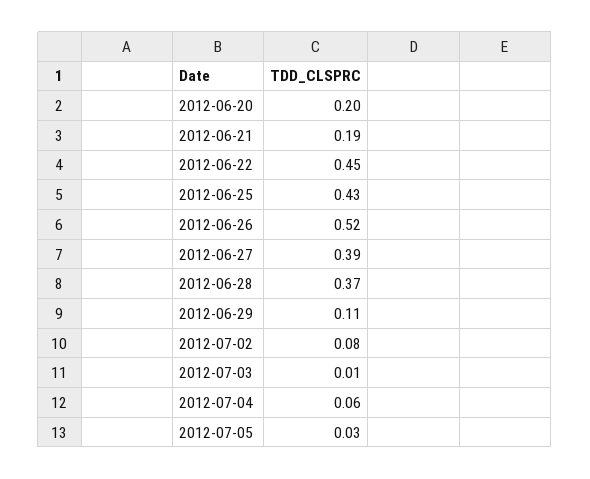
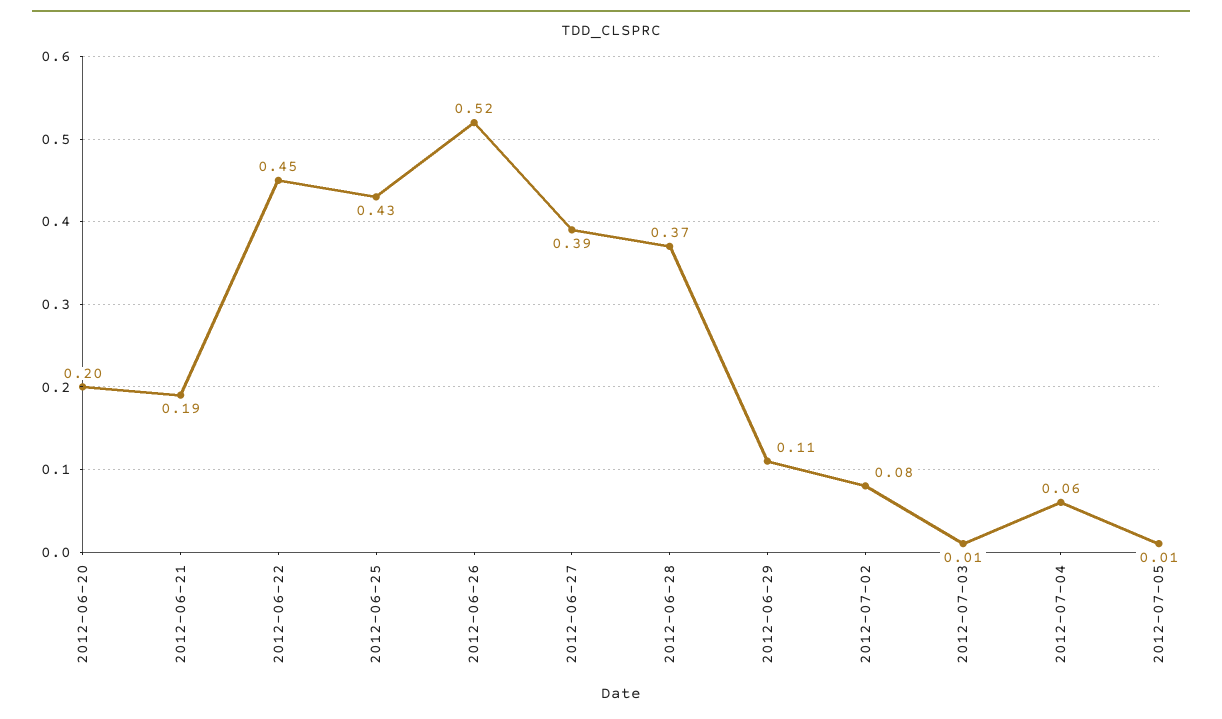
2012-07-05: 0.03 -> 0.01

